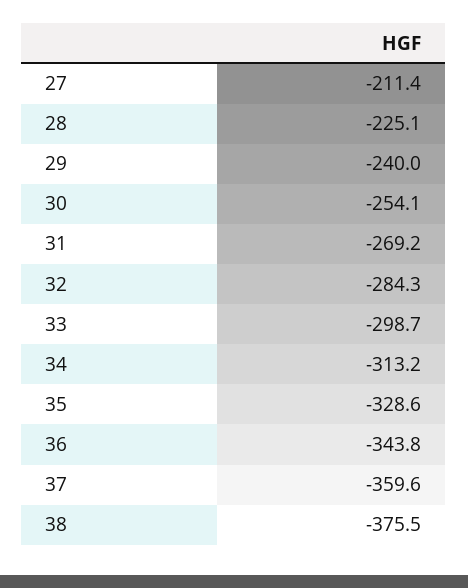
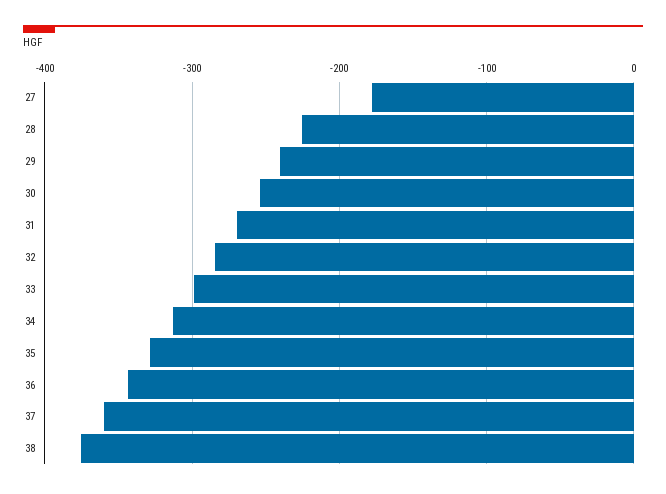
27: -211.4 -> -180

